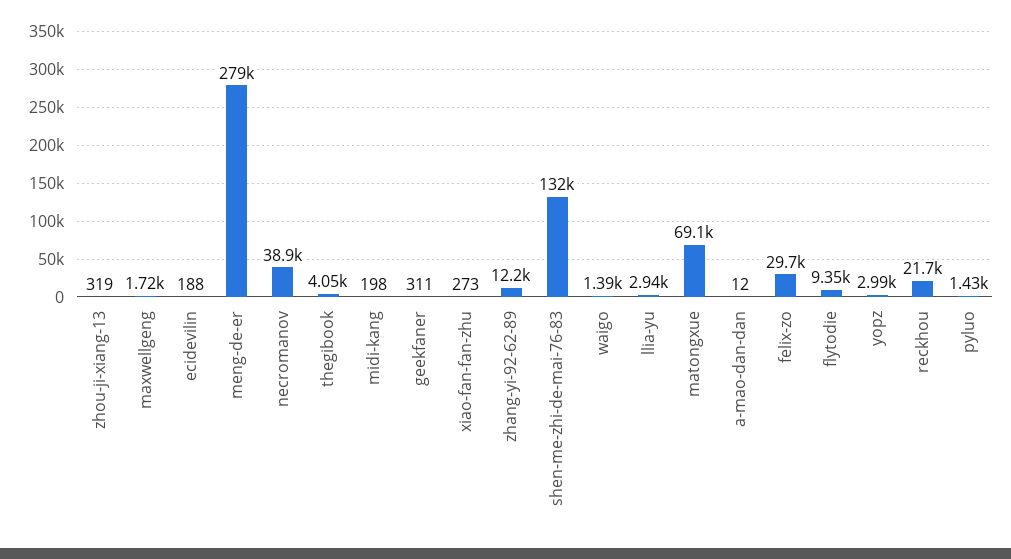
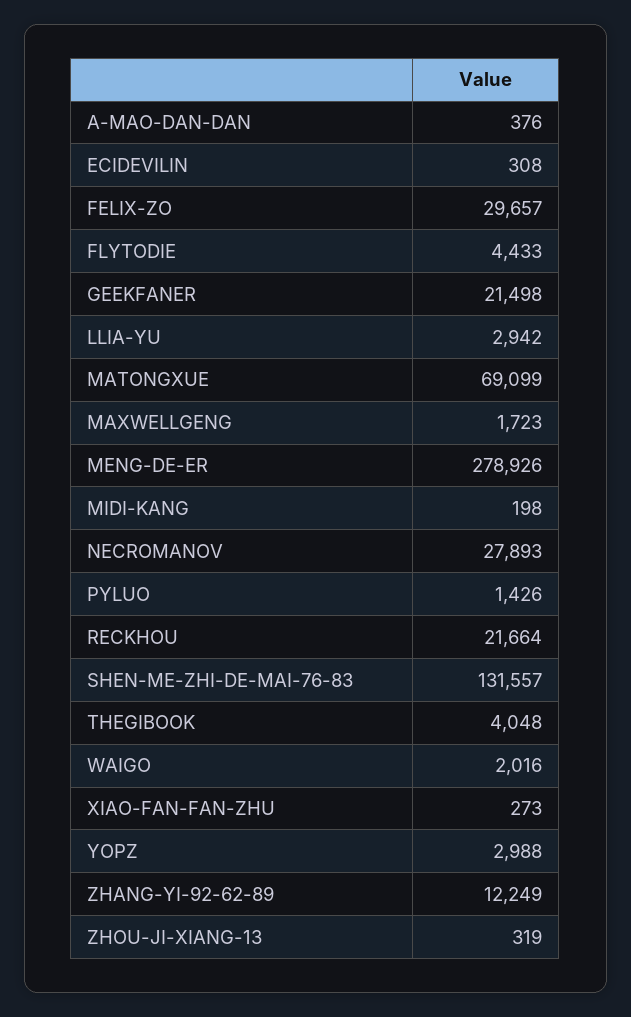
ecidevilin: 188 -> 308
necromanov: 38900 -> 27893
geekfaner: 311 -> 21498
waigo: 1390 -> 2016
a-mao-dan-dan: 12 -> 376
flytodie: 9350 -> 4433

